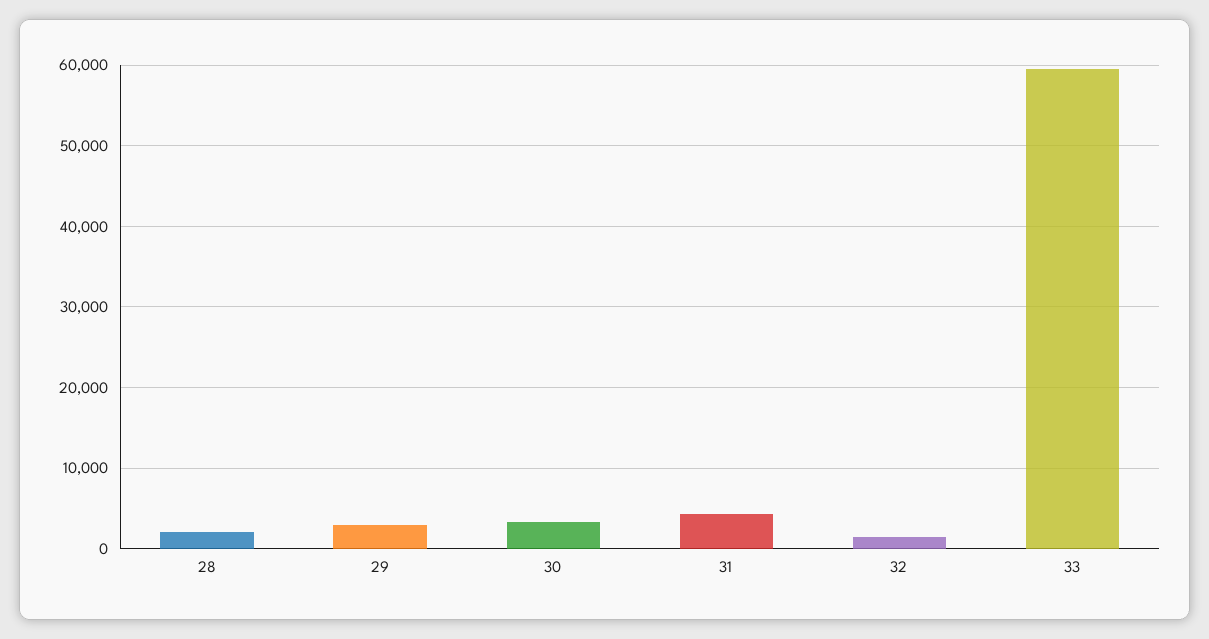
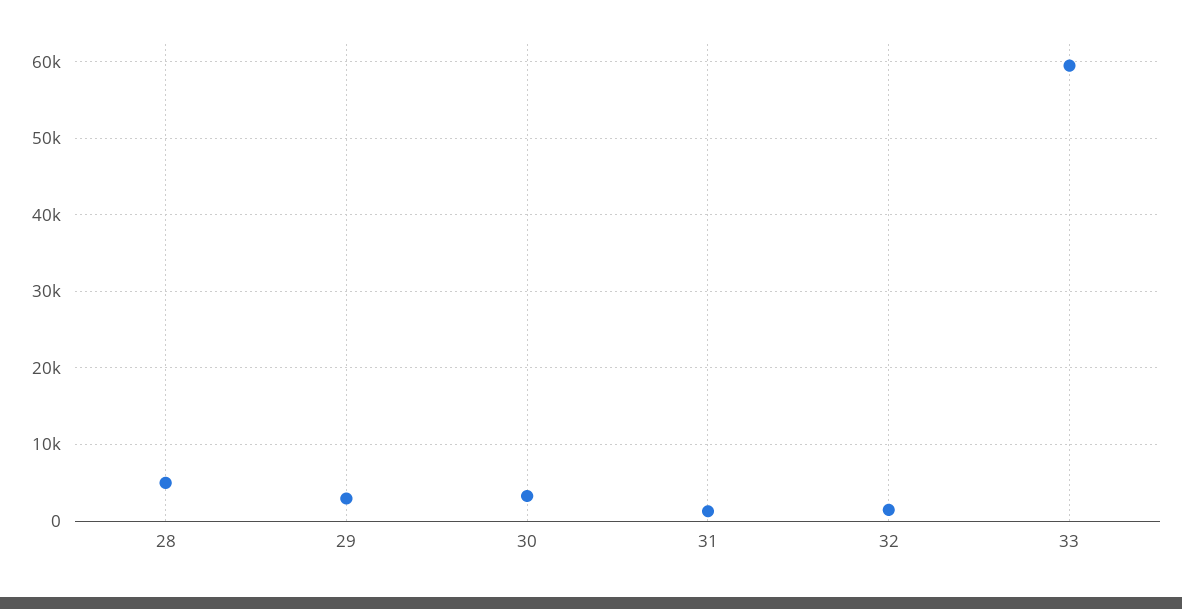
28: 2000 -> 5000
31: 4000 -> 1000

